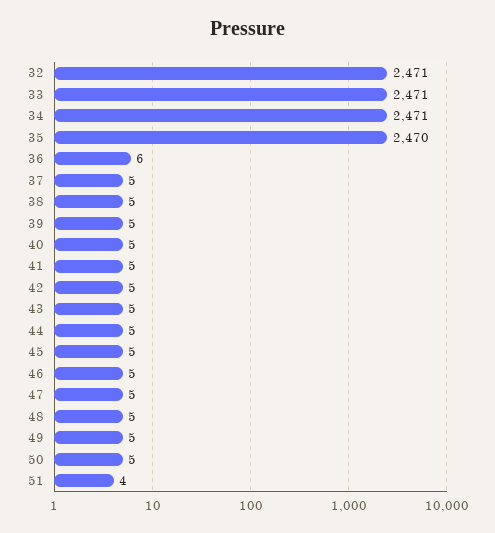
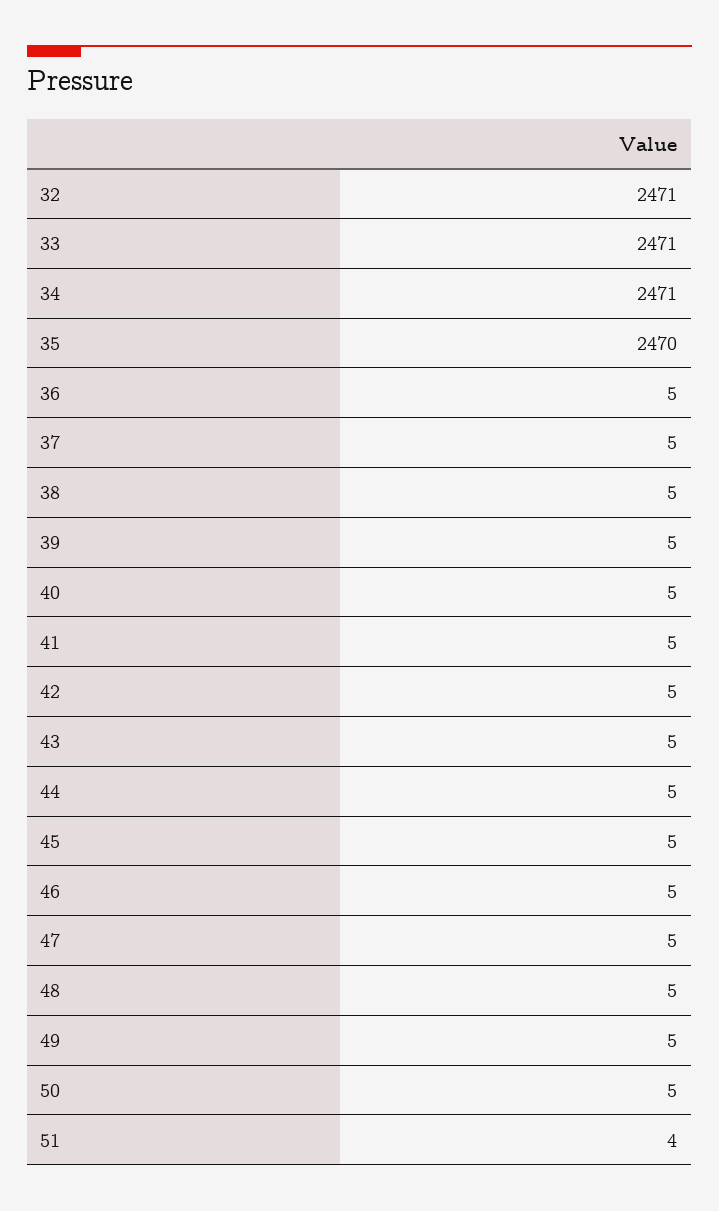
36: 6 -> 5

